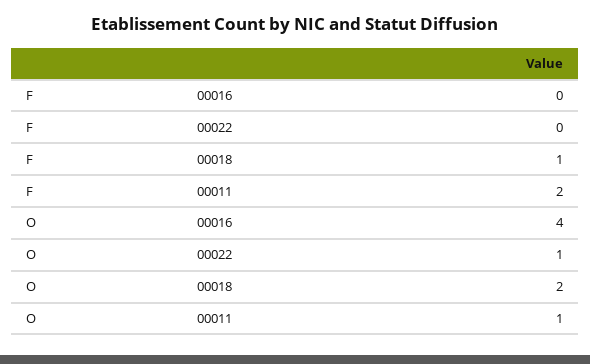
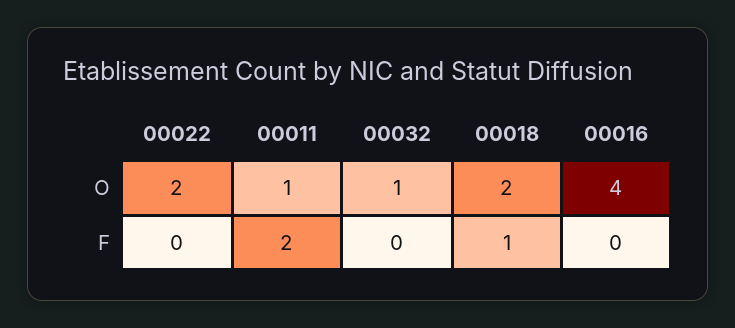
O, 00022: 1 -> 2
O, 00032: none -> 1
F, 00032: none -> 0

